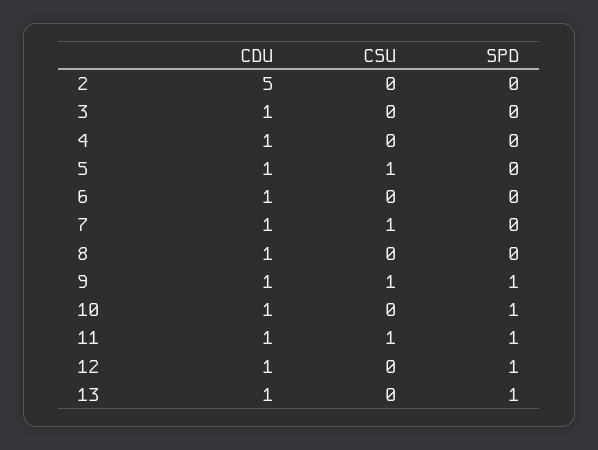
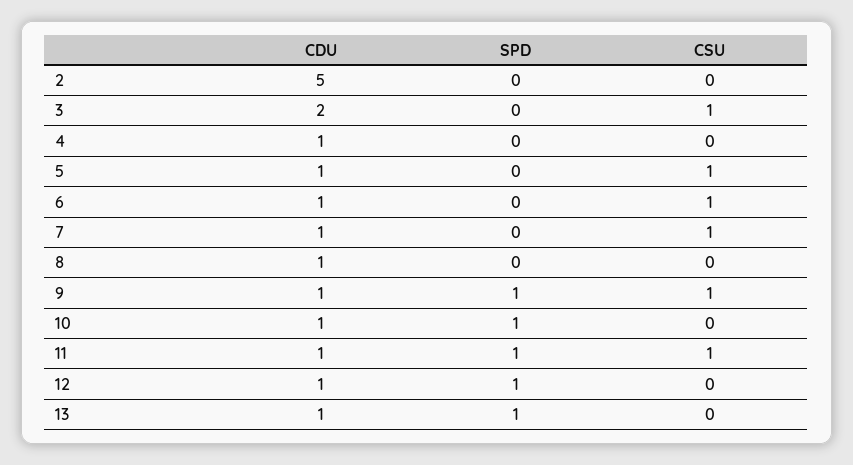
CDU, 3: 1 -> 2
CSU, 3: 0 -> 1
CSU, 6: 0 -> 1

